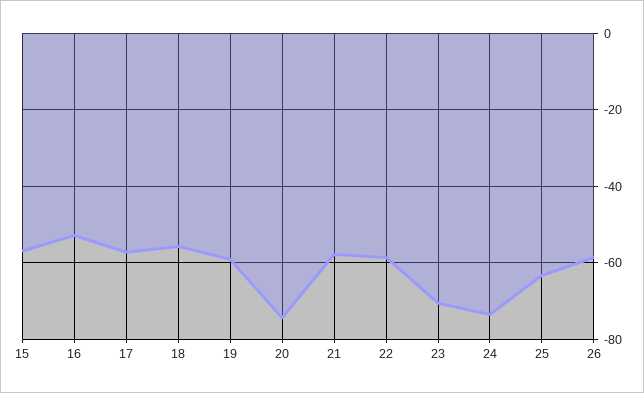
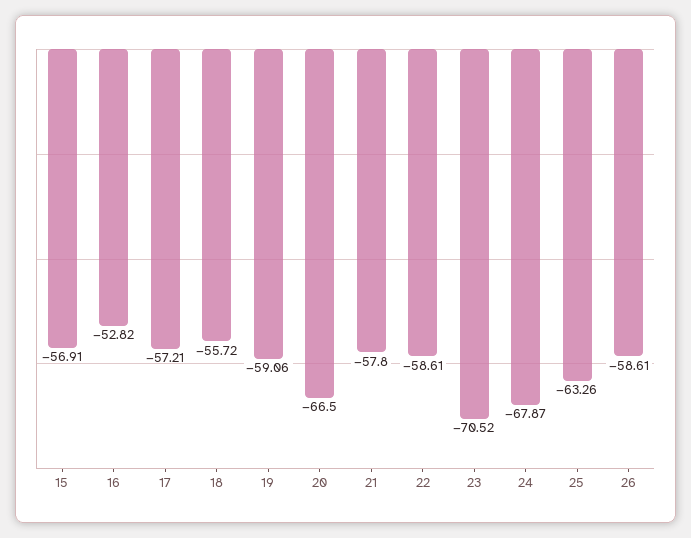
20: -74 -> -66.5
24: -74 -> -67.87

